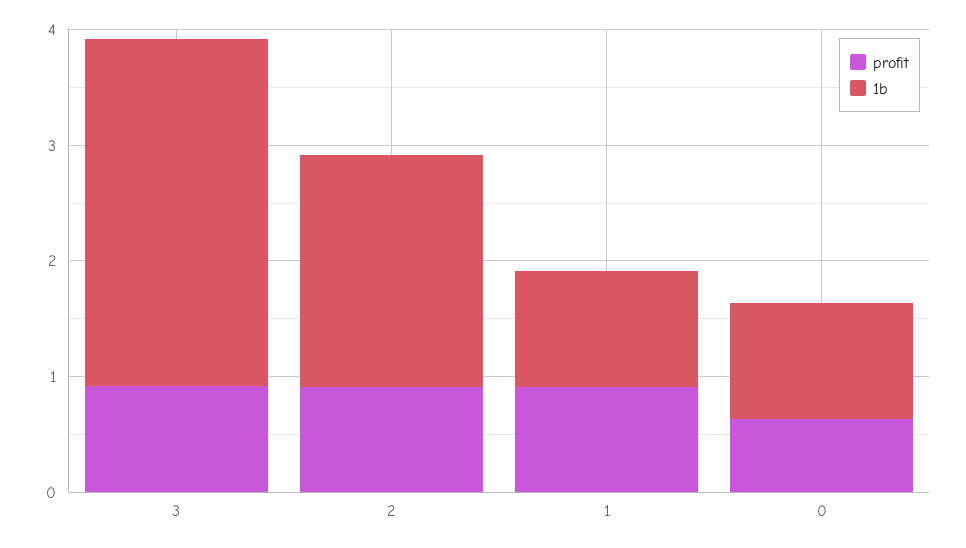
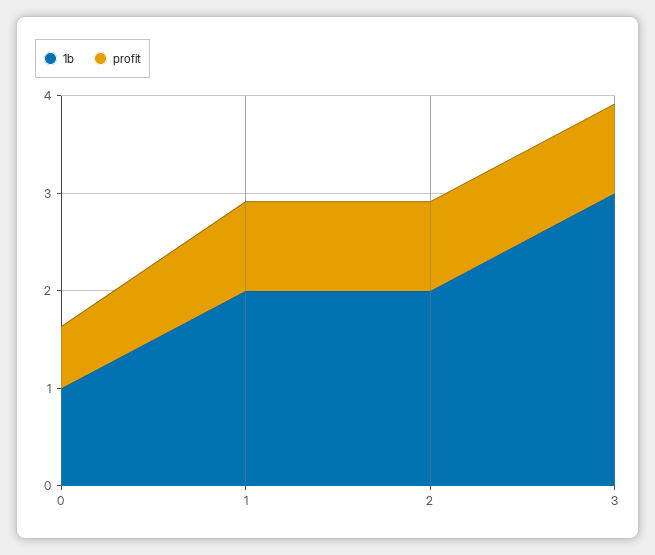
1b, 1: 1 -> 2

